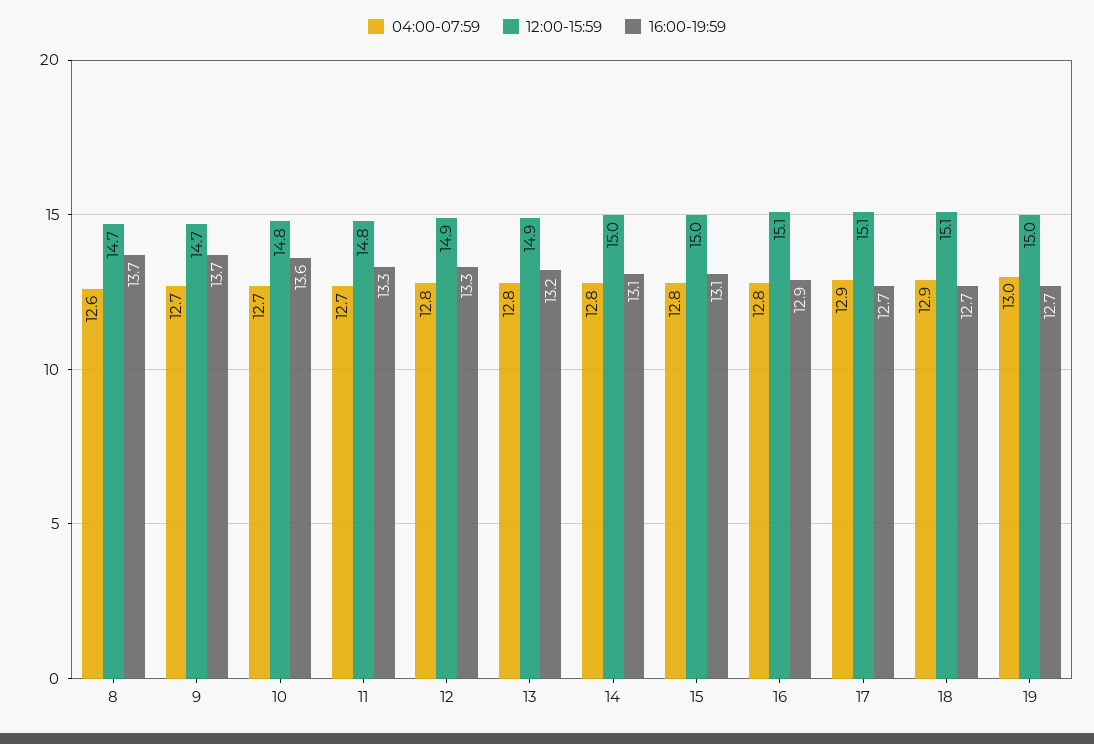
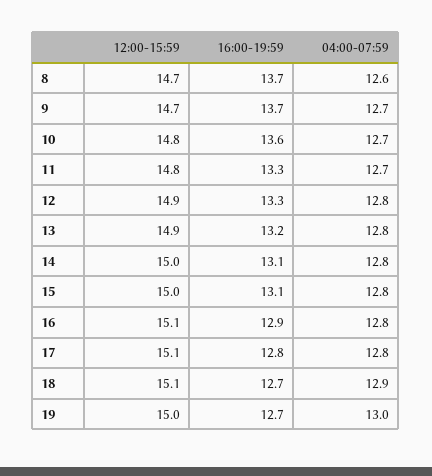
04:00-07:59, 17: 12.9 -> 12.8
16:00-19:59, 17: 12.7 -> 12.8

